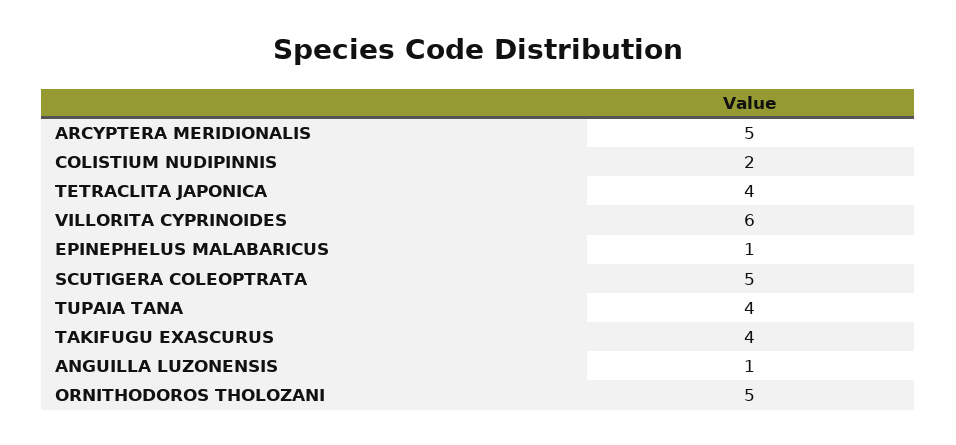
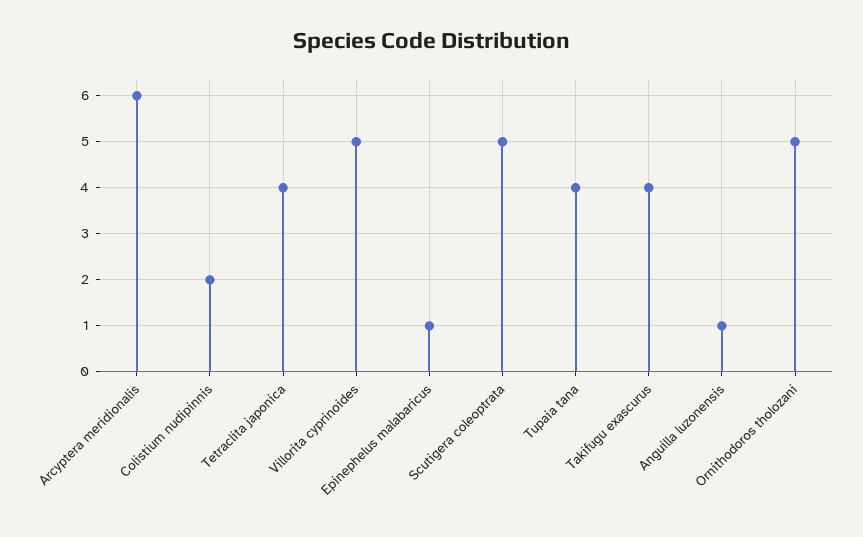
ARCYPTERA MERIDIONALIS: 5 -> 6
VILLORITA CYPRINOIDES: 6 -> 5

